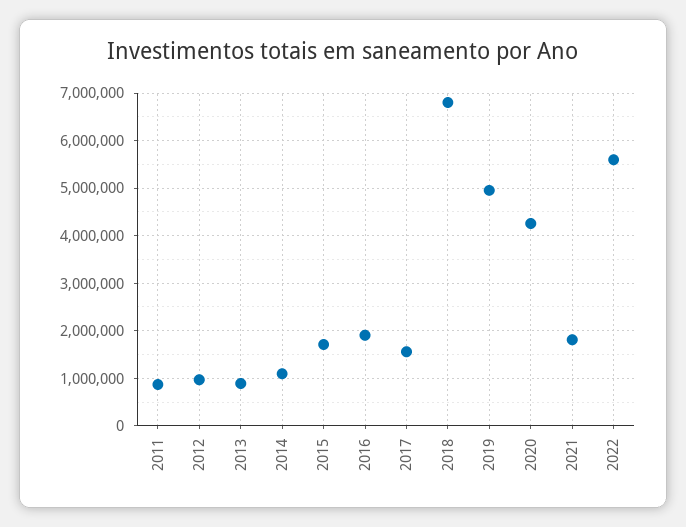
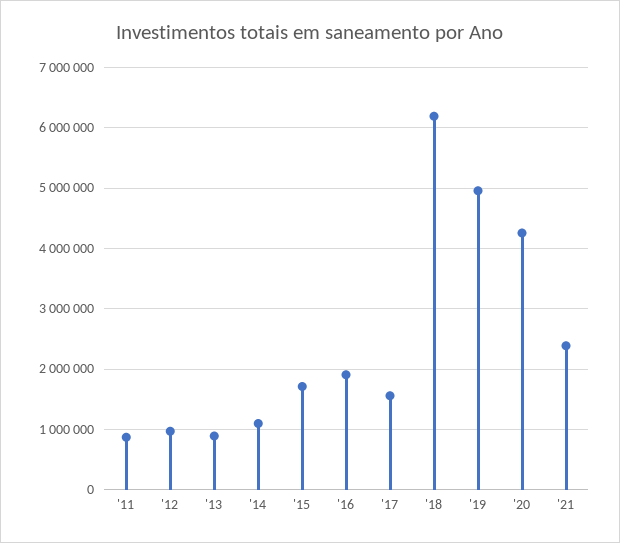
2018: 6800000 -> 6200000
2021: 1800000 -> 2400000
2022: 5600000 -> none

